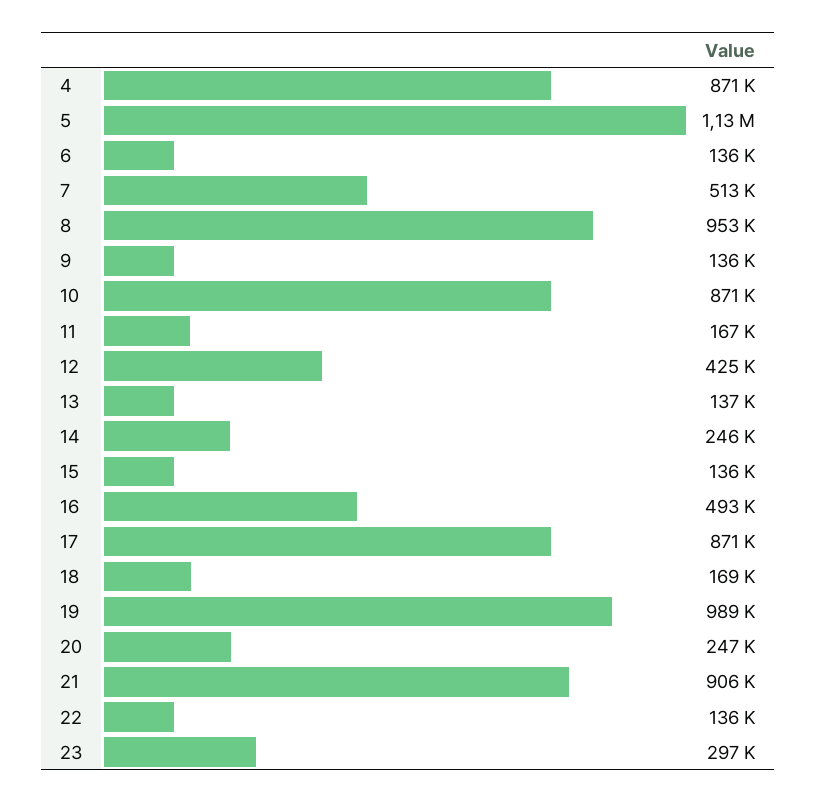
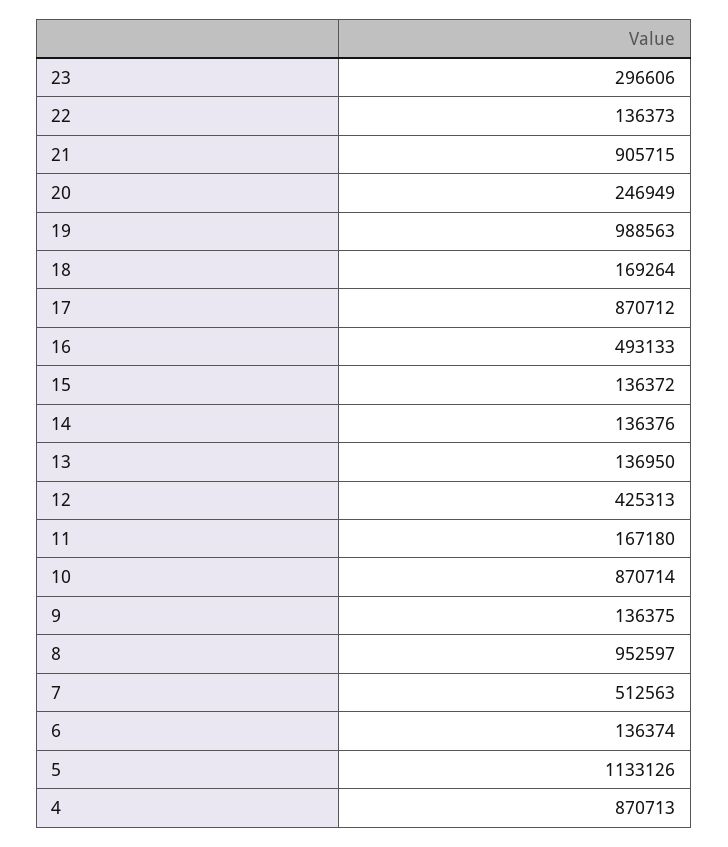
14: 246000 -> 136376

